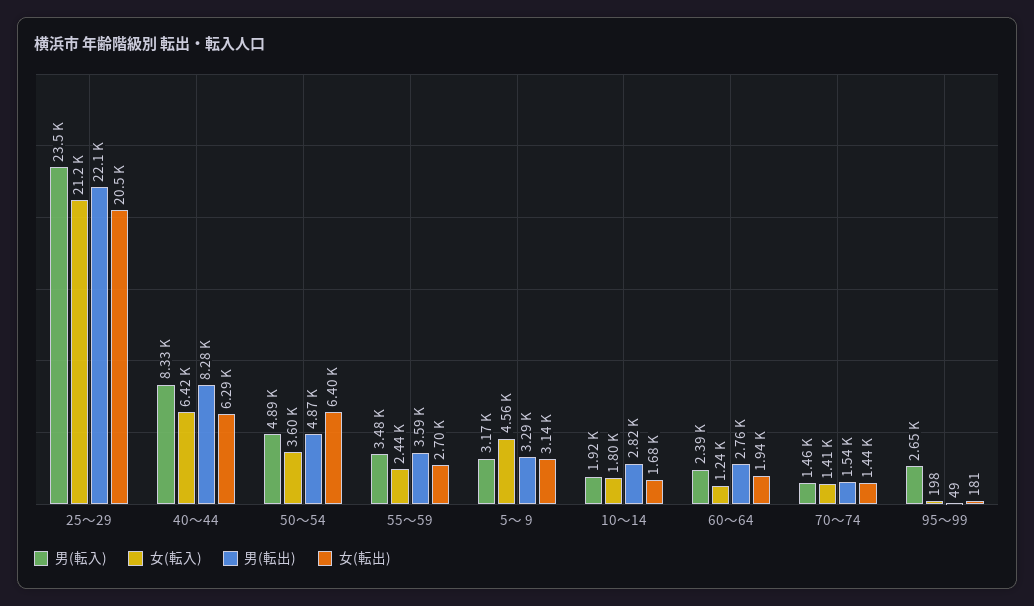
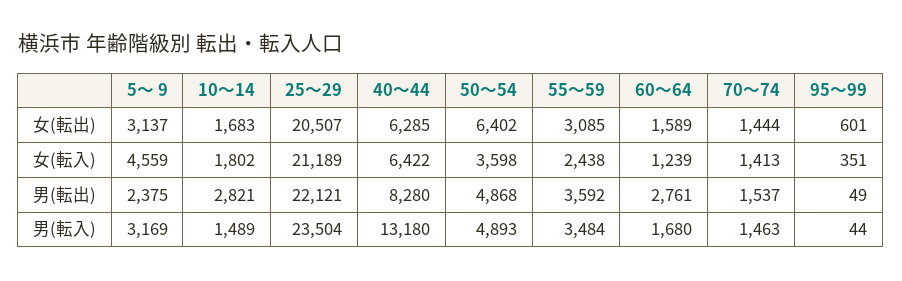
男(転入), 40～44: 8330 -> 13180
女(転出), 55～59: 2700 -> 3085
男(転出), 5～ 9: 3290 -> 2375
男(転入), 10～14: 1920 -> 1489
男(転入), 60～64: 2390 -> 1680
女(転出), 60～64: 1940 -> 1589
男(転入), 95～99: 2650 -> 44
女(転入), 95～99: 198 -> 351
女(転出), 95～99: 181 -> 601

